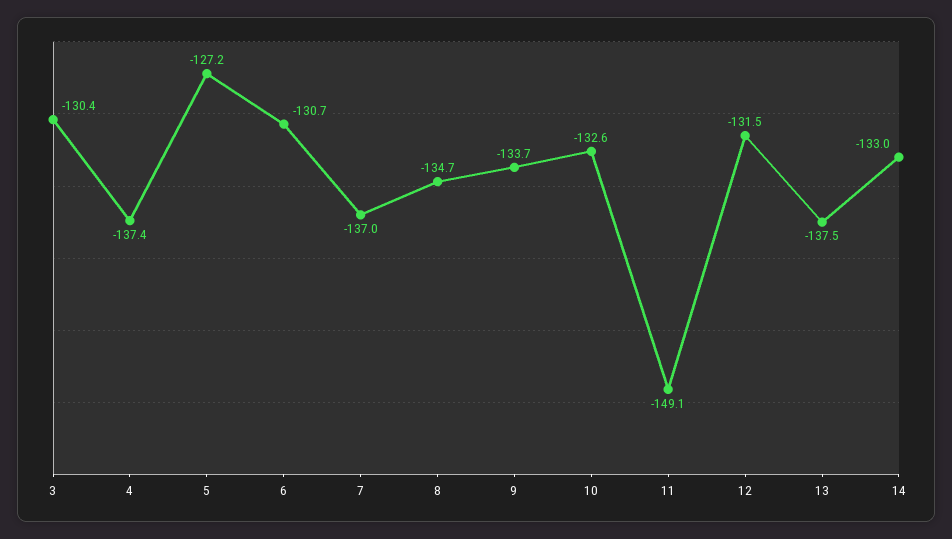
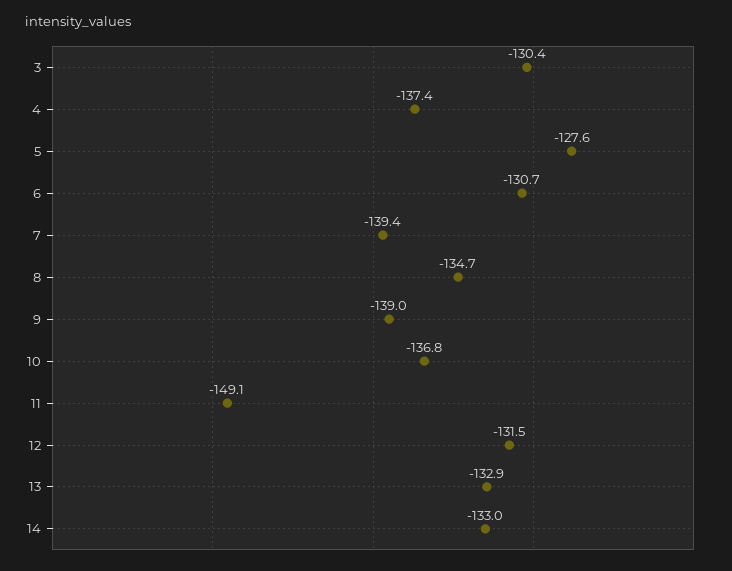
5: -127.2 -> -127.6
7: -137 -> -139.4
9: -133.7 -> -139
10: -132.6 -> -136.8
13: -137.5 -> -132.9

